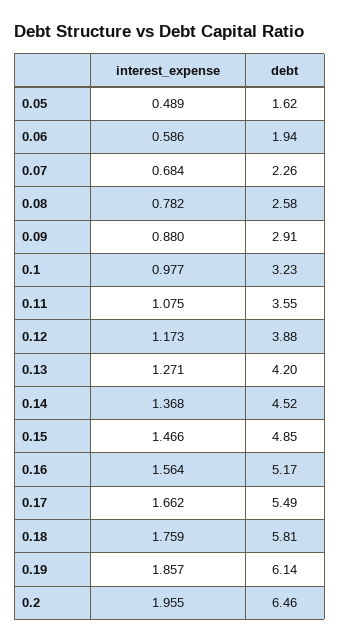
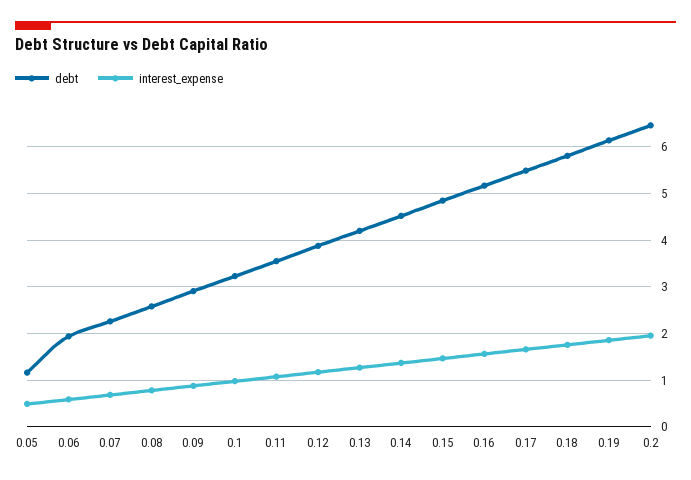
debt, 0.05: 1.62 -> 1.2

